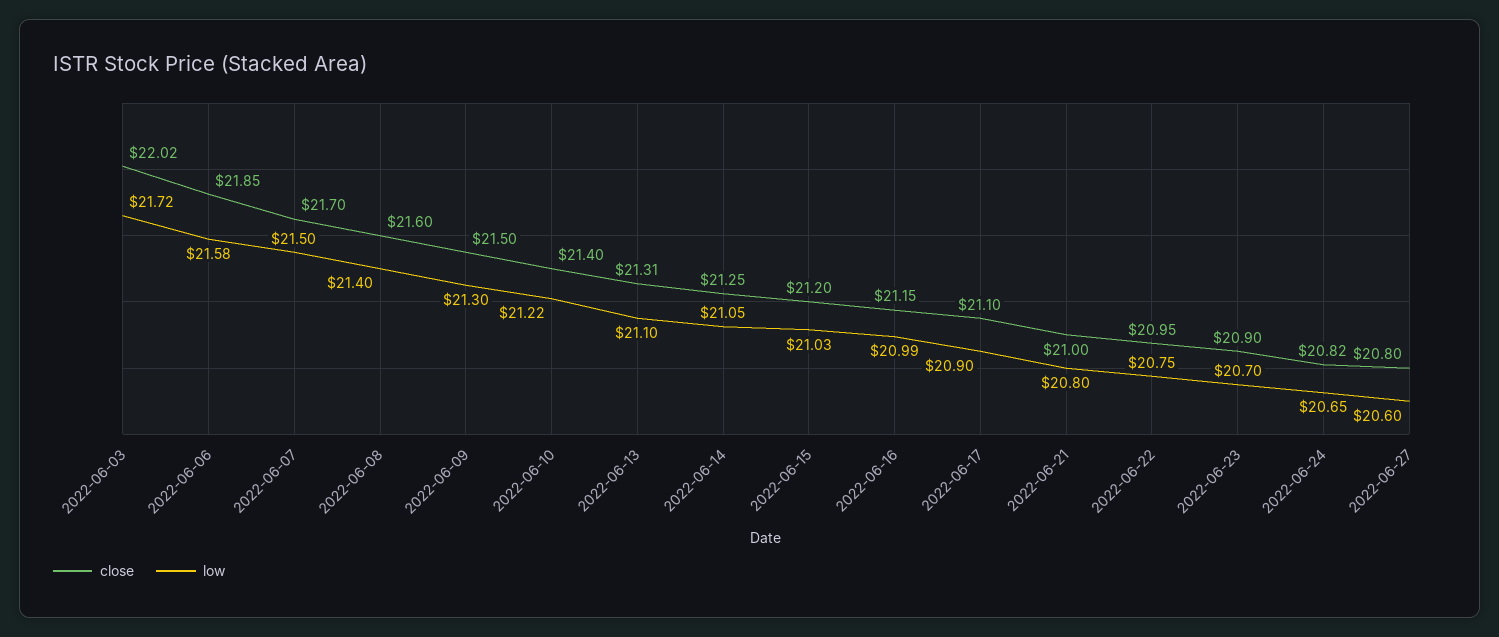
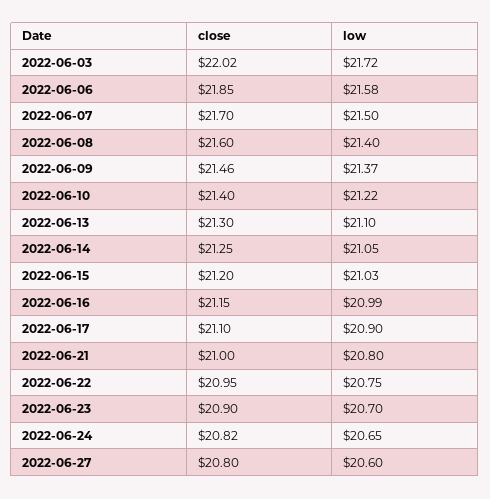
close, 2022-06-09: 21.5 -> 21.46
low, 2022-06-09: 21.3 -> 21.37
close, 2022-06-13: 21.31 -> 21.3

